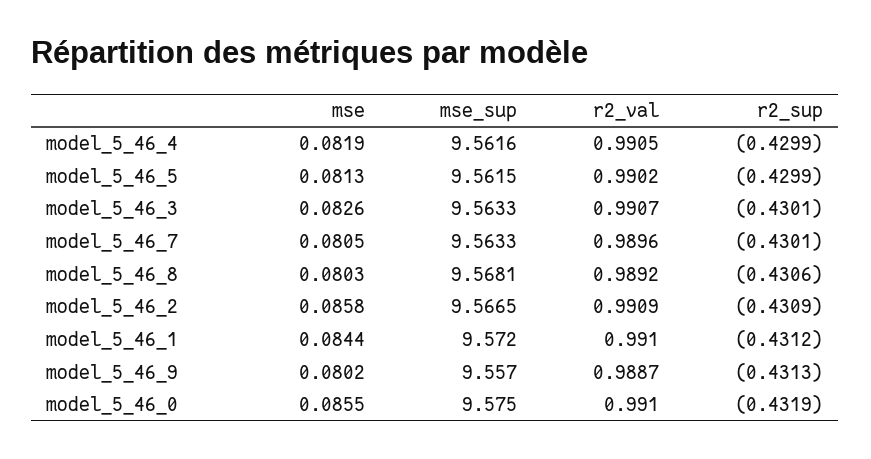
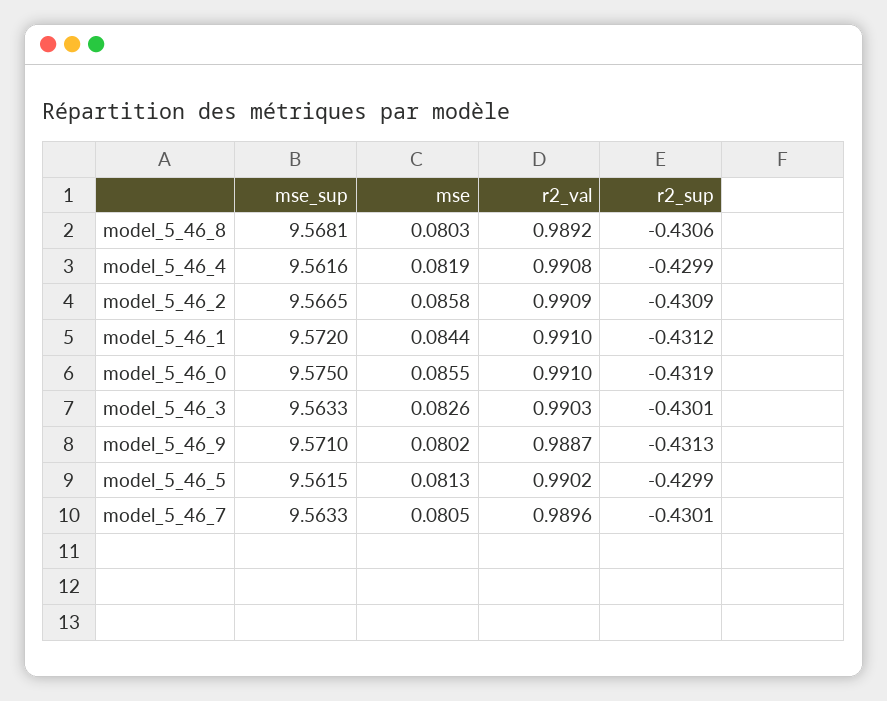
r2_val, model_5_46_4: 0.9905 -> 0.9908
r2_val, model_5_46_3: 0.9907 -> 0.9903
mse_sup, model_5_46_9: 9.557 -> 9.571

